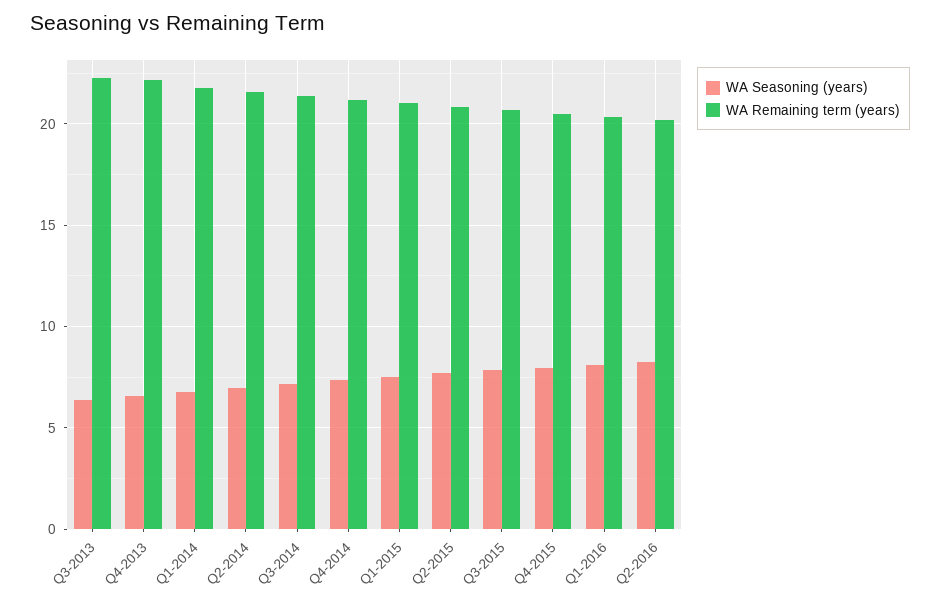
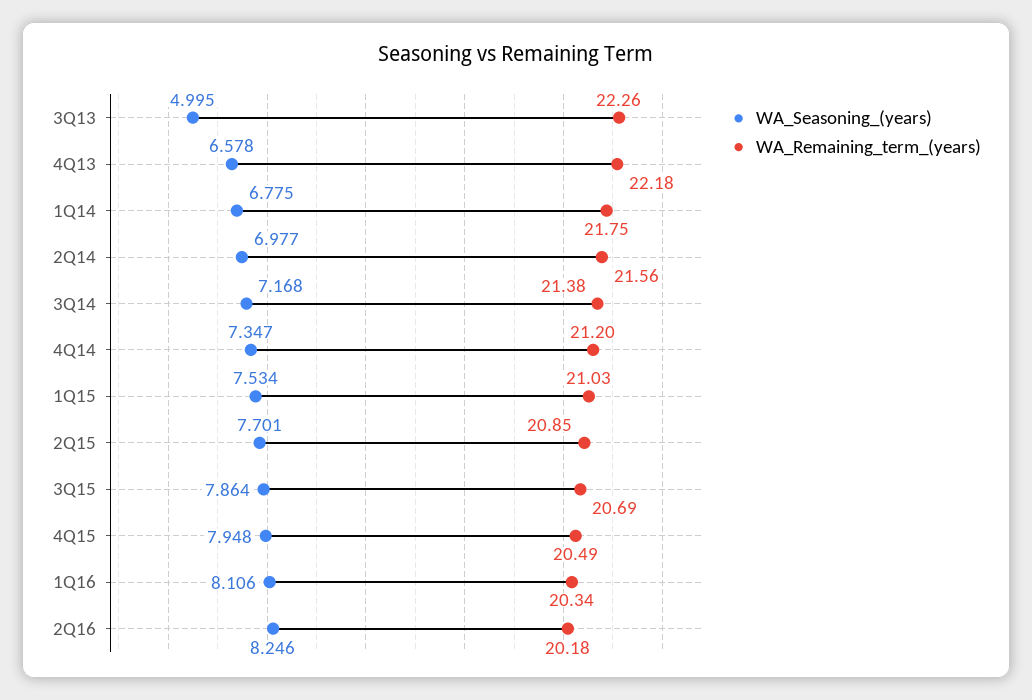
WA Seasoning (years), Q3-2013: 6.5 -> 4.995

